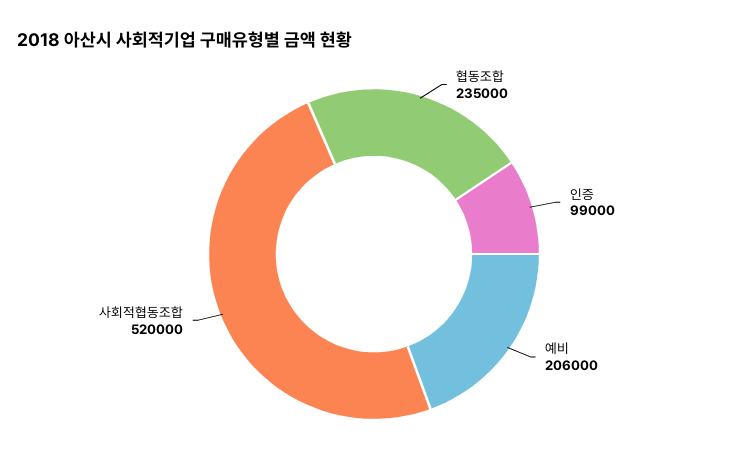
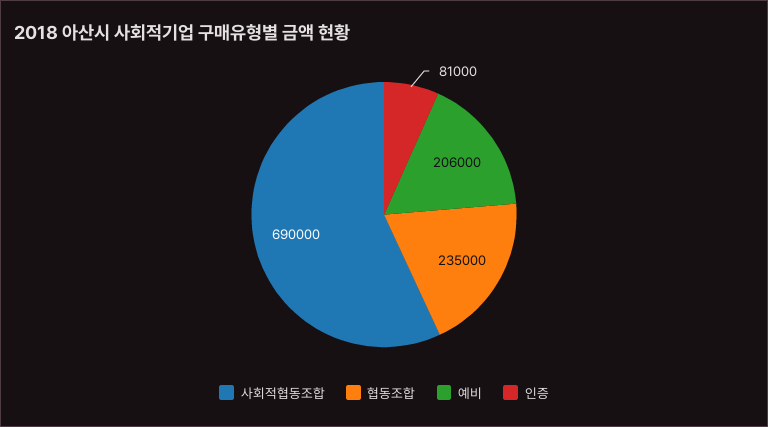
인증: 99000 -> 81000
사회적협동조합: 520000 -> 690000

